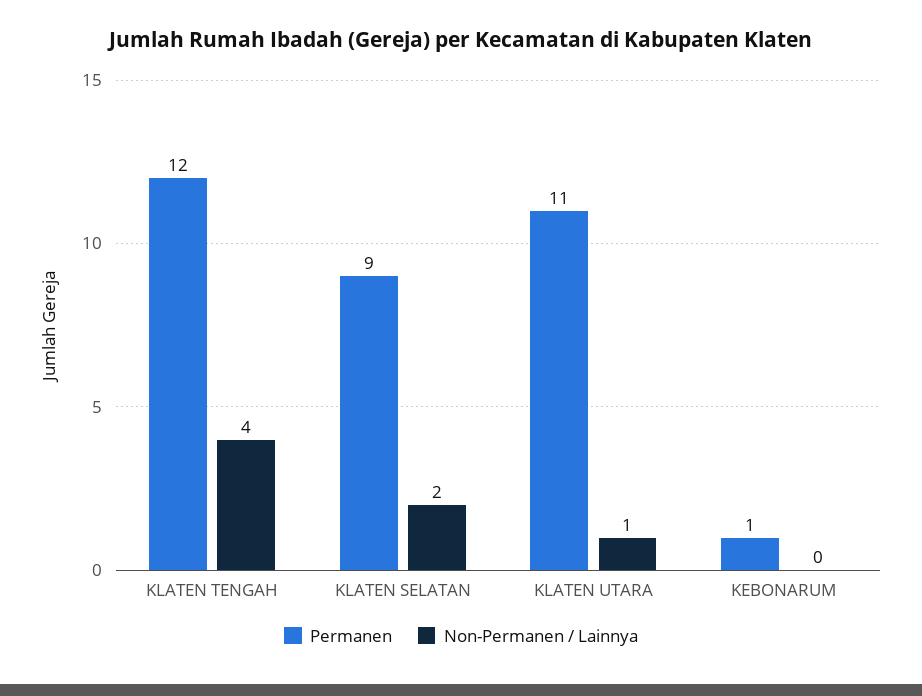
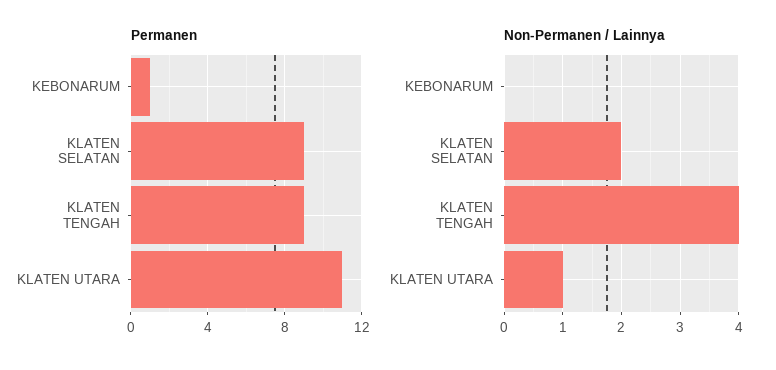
Permanen, KLATEN TENGAH: 12 -> 9

